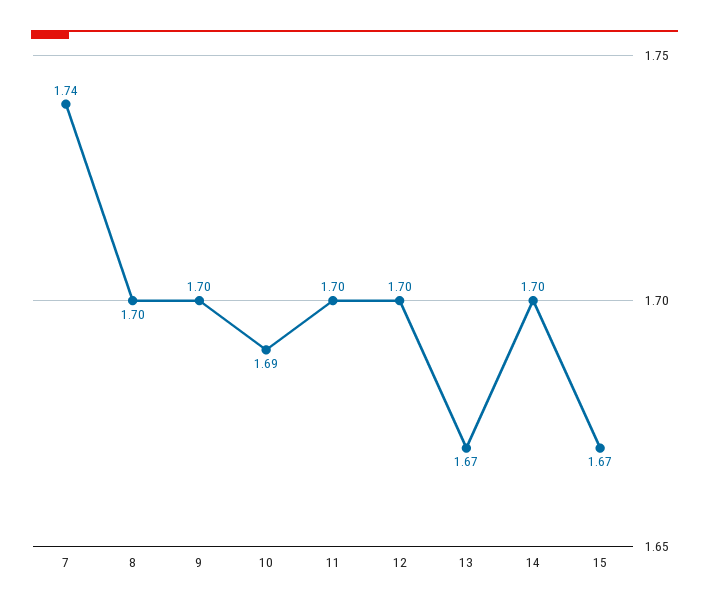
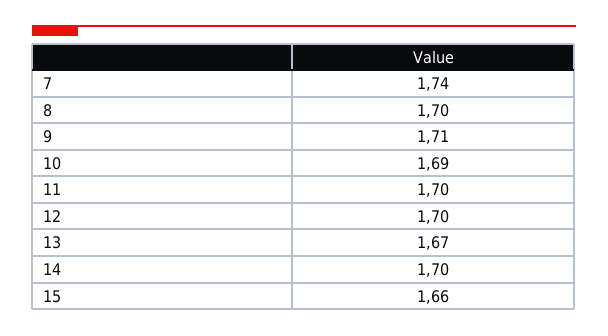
9: 1.7 -> 1.71
15: 1.67 -> 1.66

